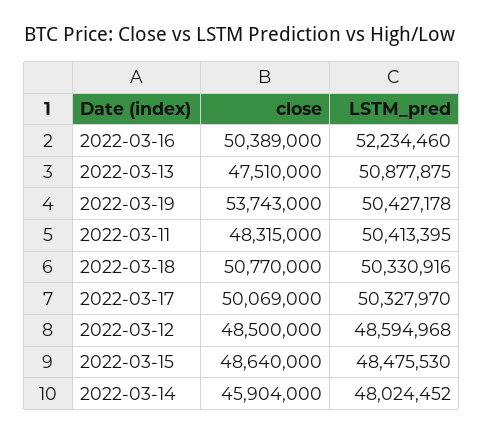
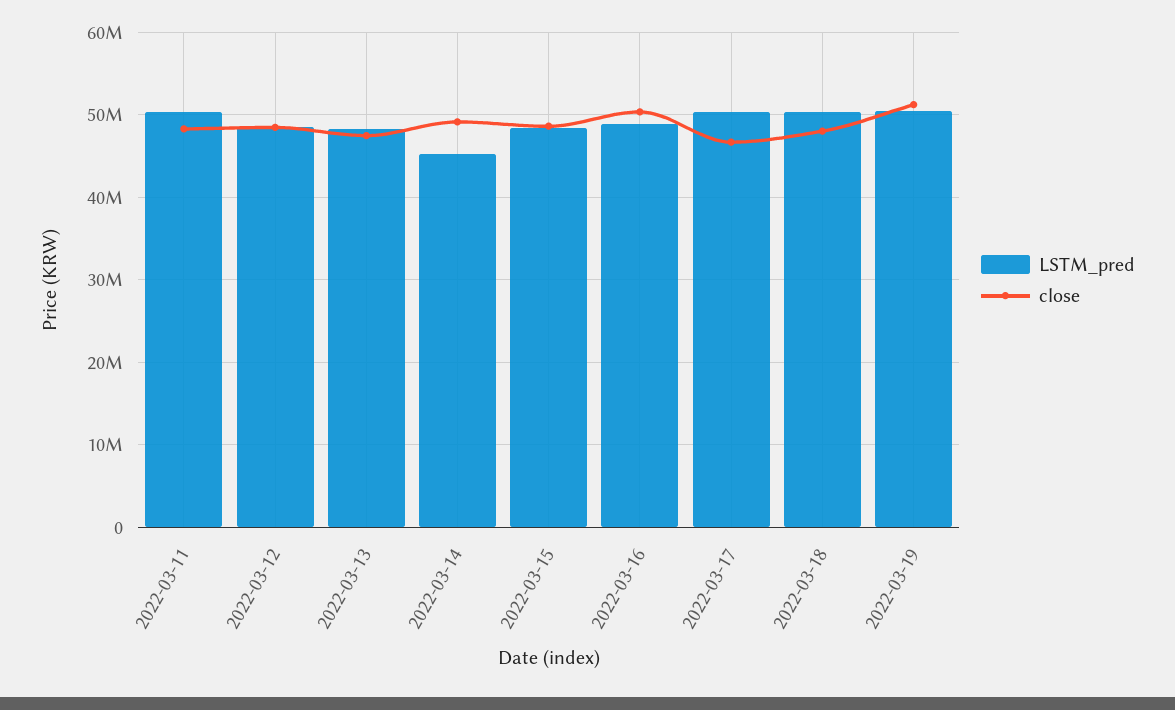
LSTM_pred, 2022-03-16: 52234460 -> 49000000
LSTM_pred, 2022-03-13: 50877875 -> 48000000
close, 2022-03-19: 53743000 -> 51000000
close, 2022-03-18: 50770000 -> 48000000
close, 2022-03-17: 50069000 -> 47000000
close, 2022-03-14: 45904000 -> 49000000
LSTM_pred, 2022-03-14: 48024452 -> 45000000

